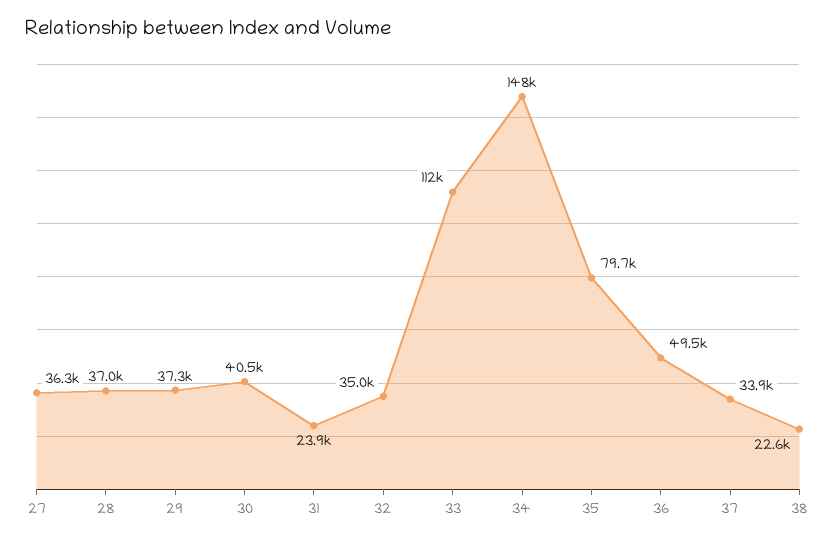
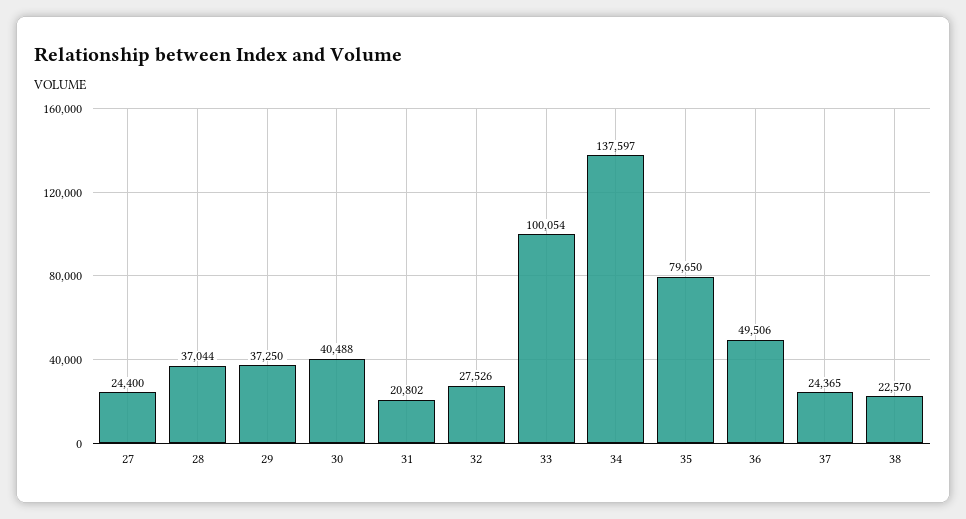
27: 36300 -> 24400
31: 23900 -> 20802
32: 35000 -> 27526
33: 112000 -> 100054
34: 148000 -> 137597
37: 33900 -> 24365

